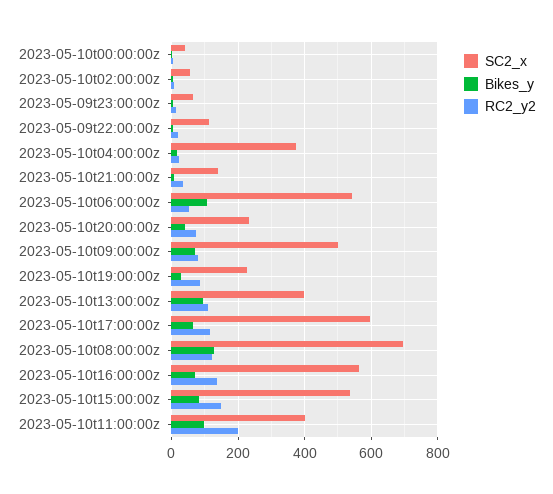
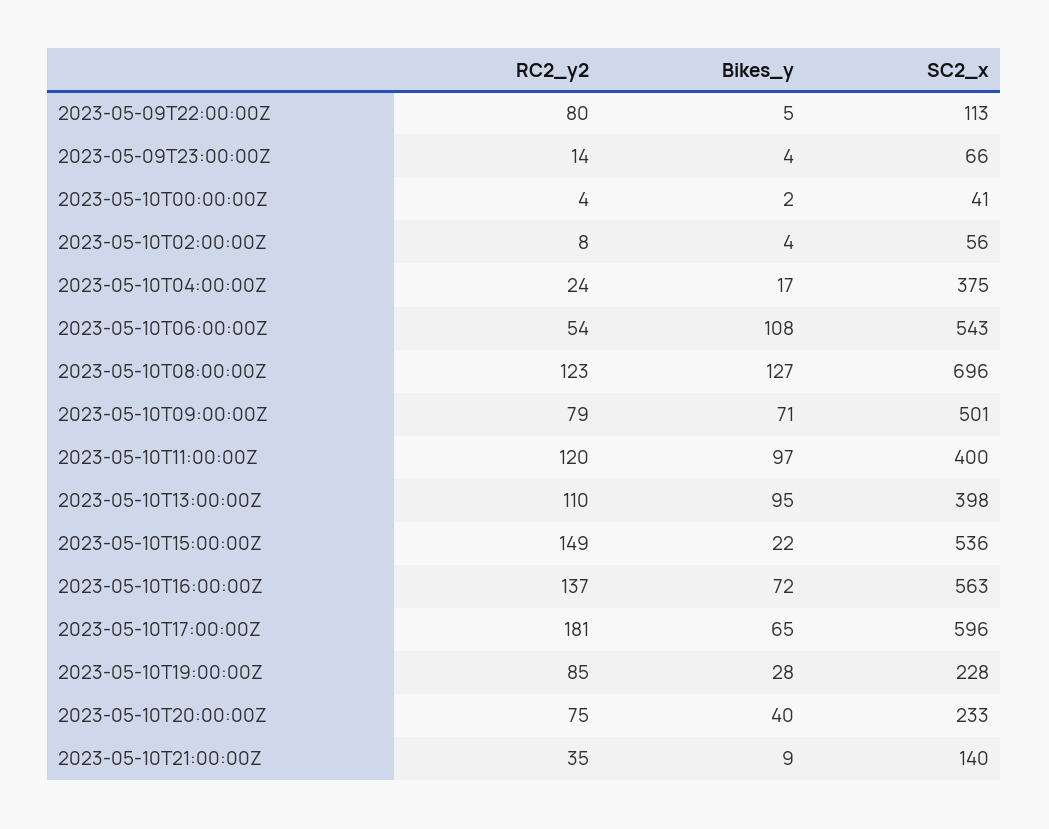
RC2_y2, 2023-05-09t22:00:00z: 20 -> 80
RC2_y2, 2023-05-10t17:00:00z: 120 -> 181
Bikes_y, 2023-05-10t15:00:00z: 80 -> 22
RC2_y2, 2023-05-10t11:00:00z: 200 -> 120

